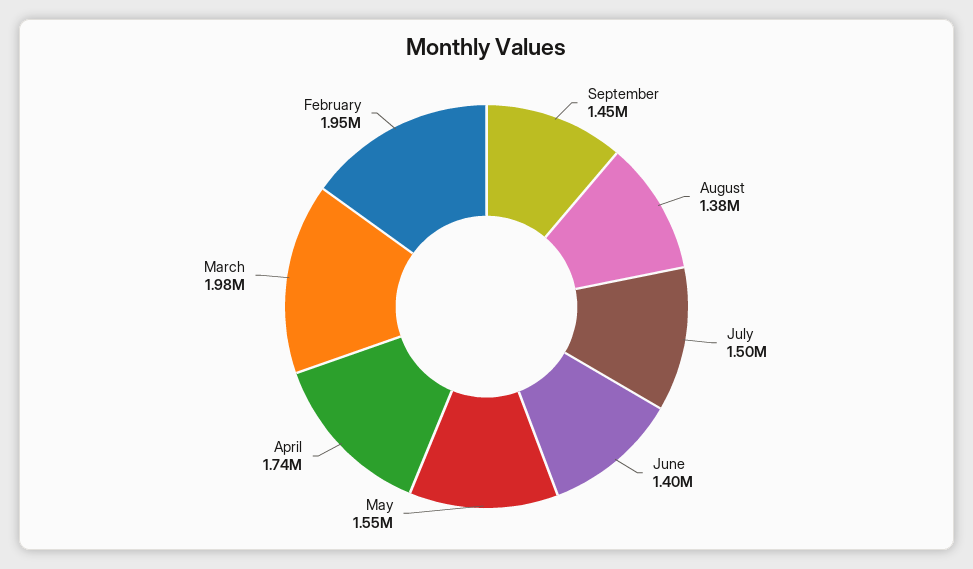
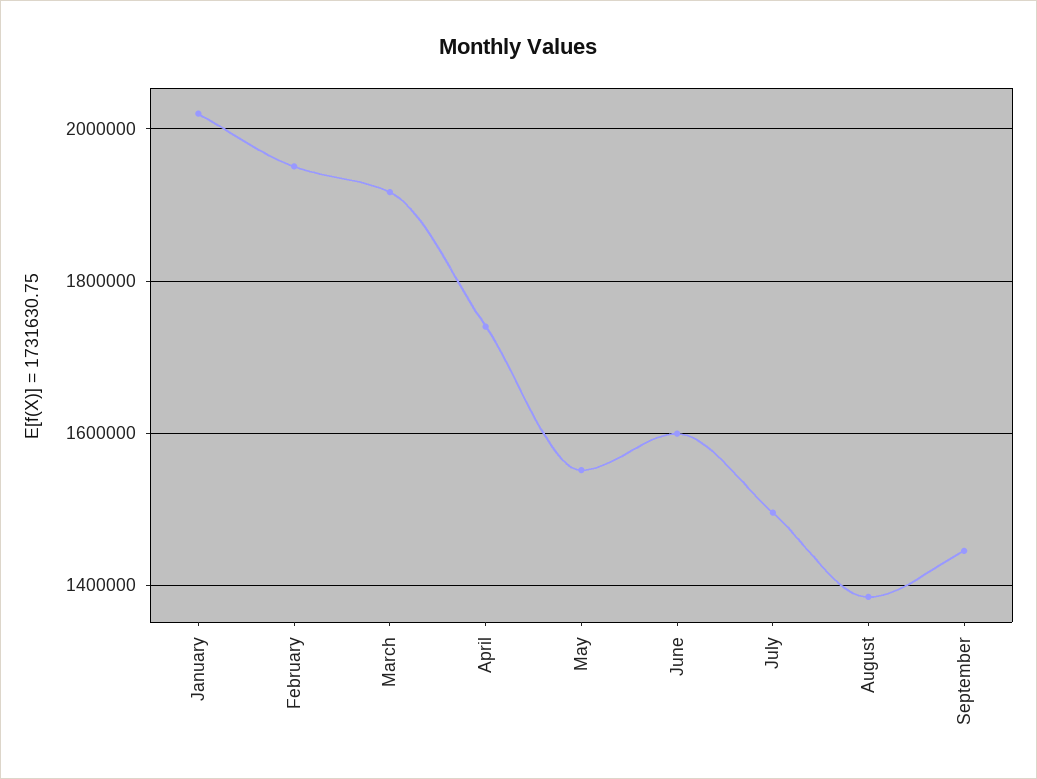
June: 1400000 -> 1600000
March: 1980000 -> 1920000
January: none -> 2020000

